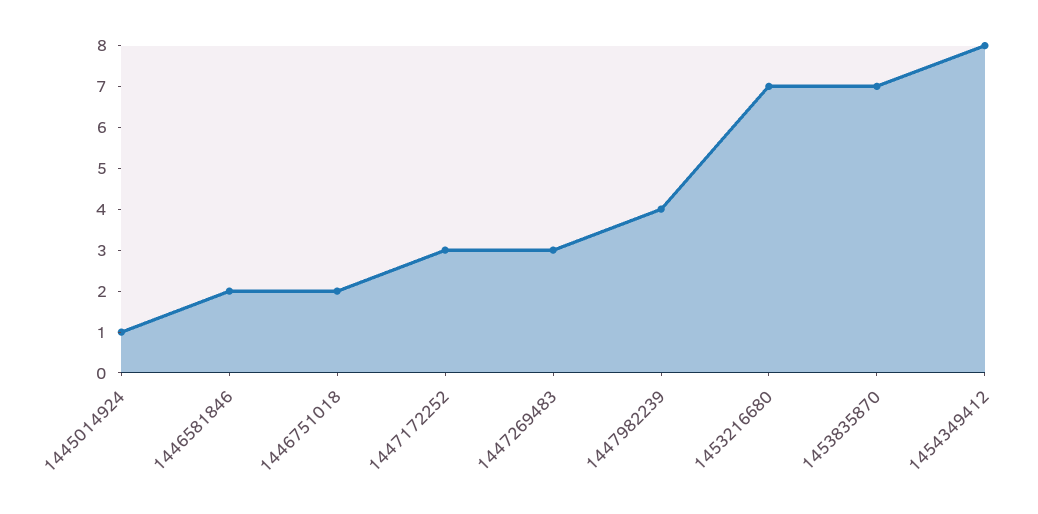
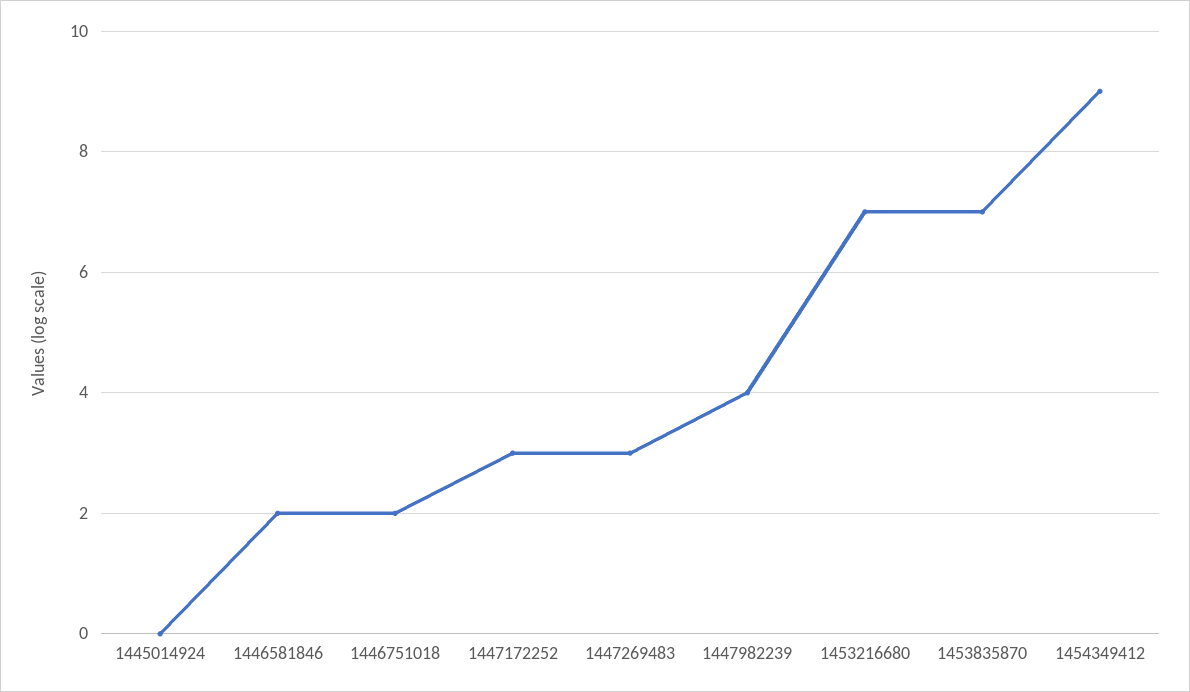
1445014924: 1 -> 0
1454349412: 8 -> 9

